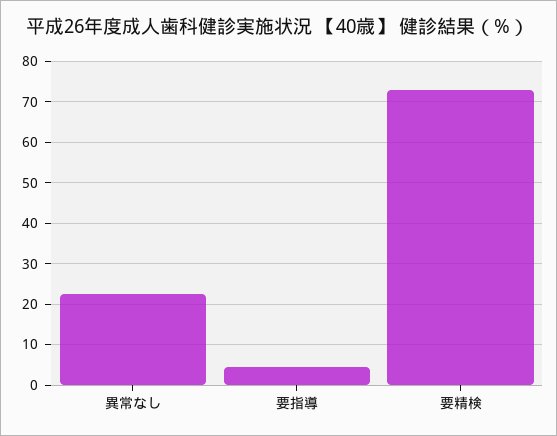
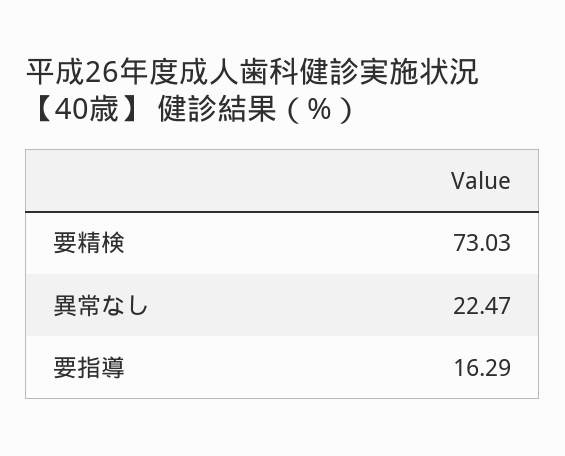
要指導: 4 -> 16.29

